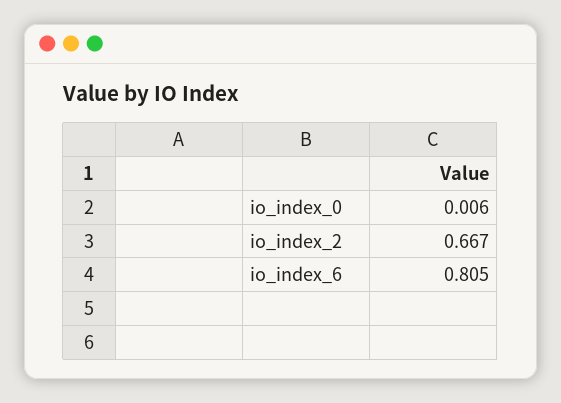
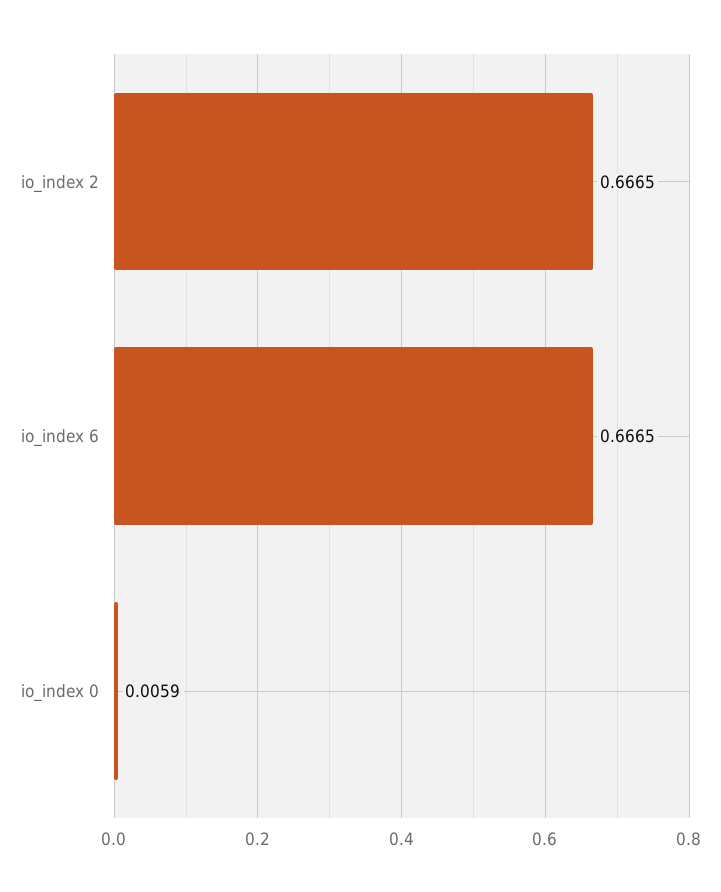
io_index_6: 0.805 -> 0.6665

